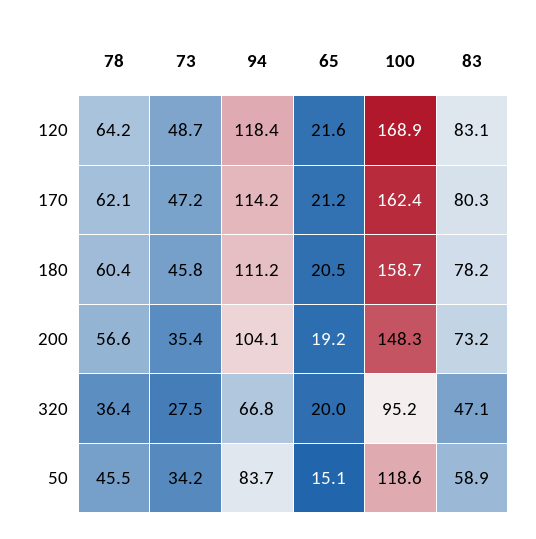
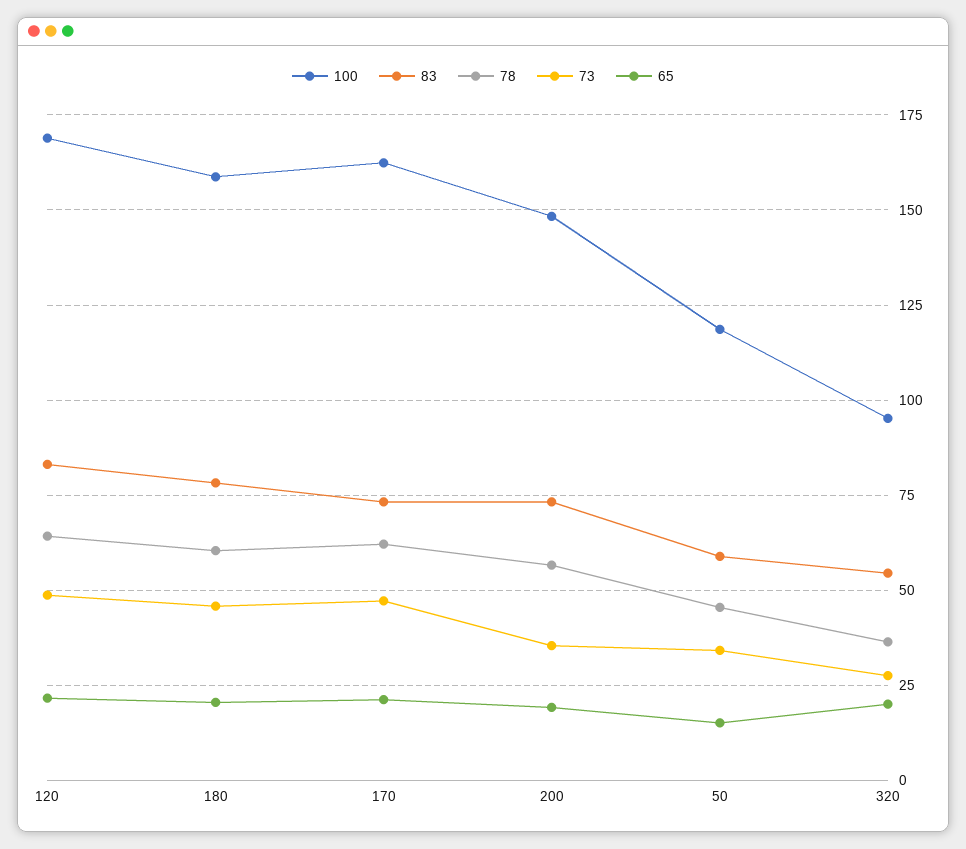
94, 120: 118.4 -> none
94, 170: 114.2 -> none
83, 170: 80.3 -> 72.5
94, 180: 111.2 -> none
94, 200: 104.1 -> none
94, 320: 66.8 -> none
83, 320: 47.1 -> 55
94, 50: 83.7 -> none

